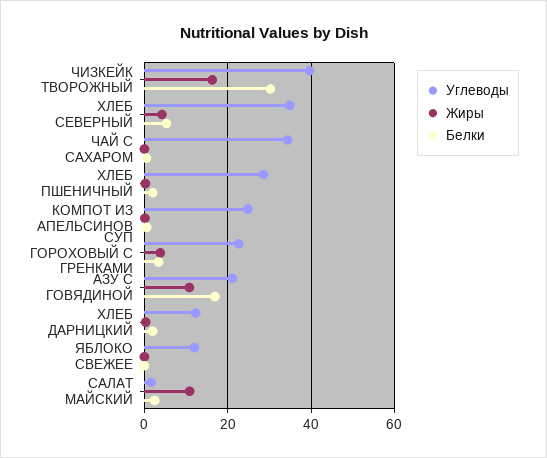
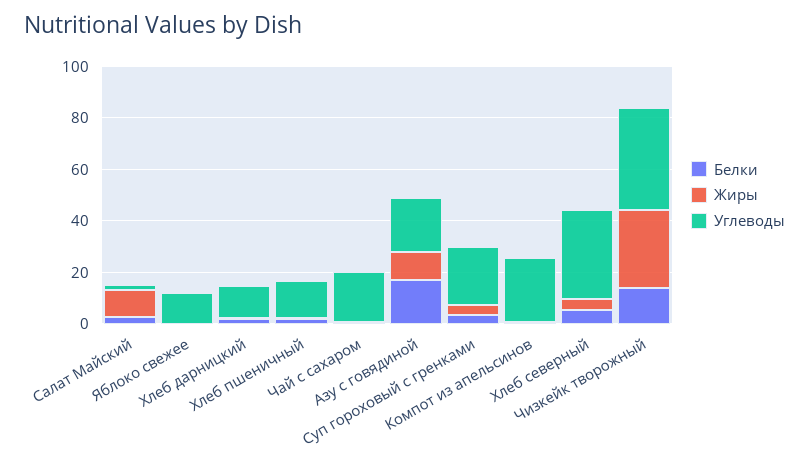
Жиры, ЧИЗКЕЙК ТВОРОЖНЫЙ: 16 -> 30
Белки, ЧИЗКЕЙК ТВОРОЖНЫЙ: 30 -> 15
Углеводы, ЧАЙ С САХАРОМ: 34 -> 20
Углеводы, ХЛЕБ ПШЕНИЧНЫЙ: 28 -> 15

